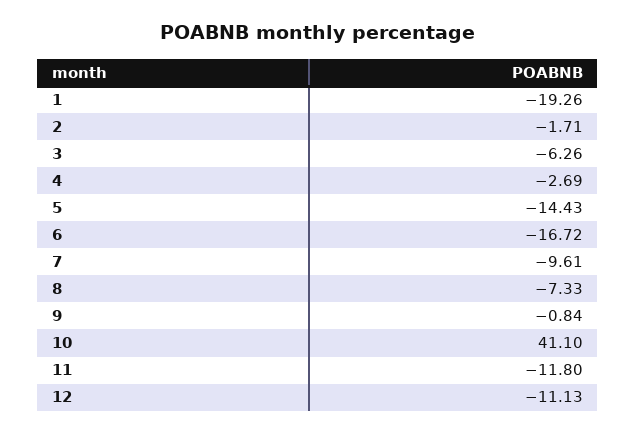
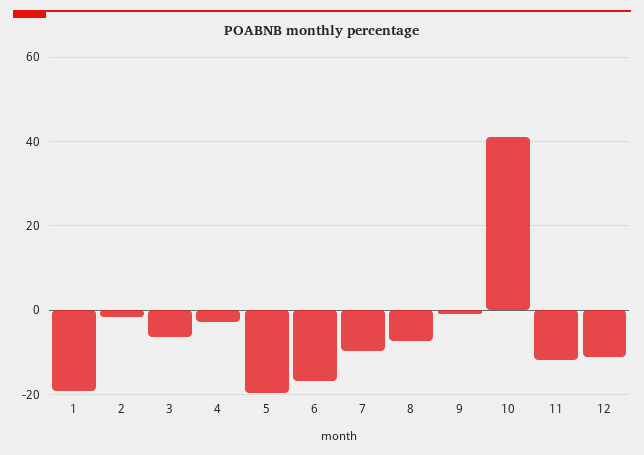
5: -14.43 -> -20

